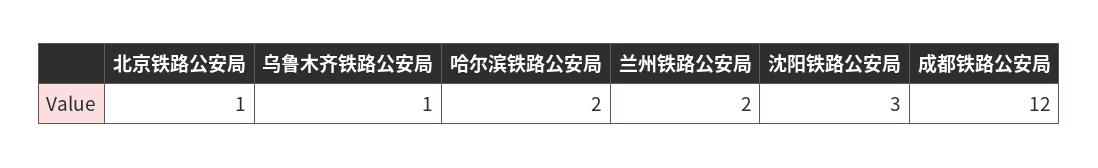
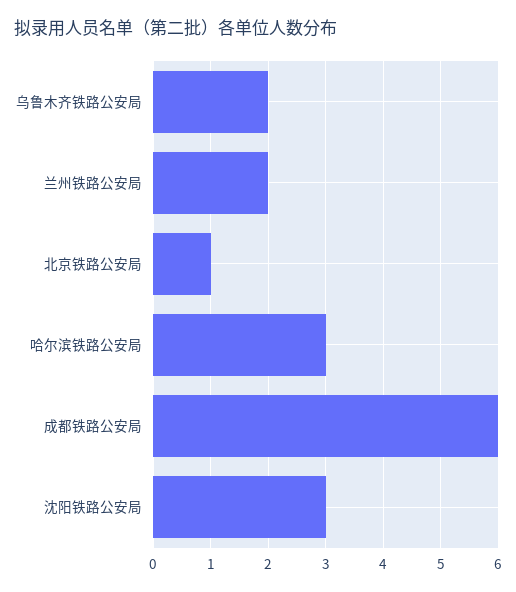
乌鲁木齐铁路公安局: 1 -> 2
哈尔滨铁路公安局: 2 -> 3
成都铁路公安局: 12 -> 6

